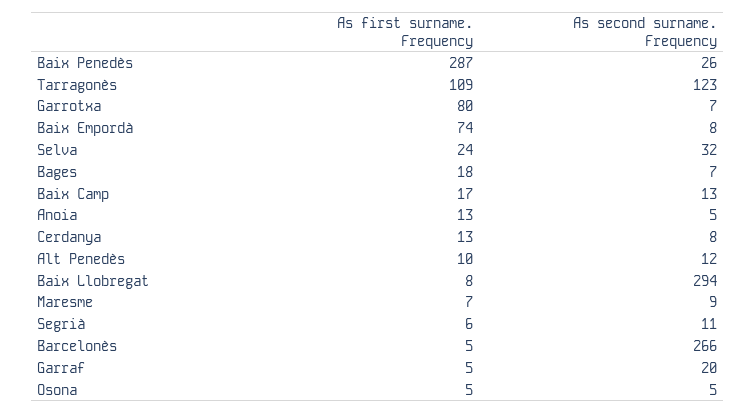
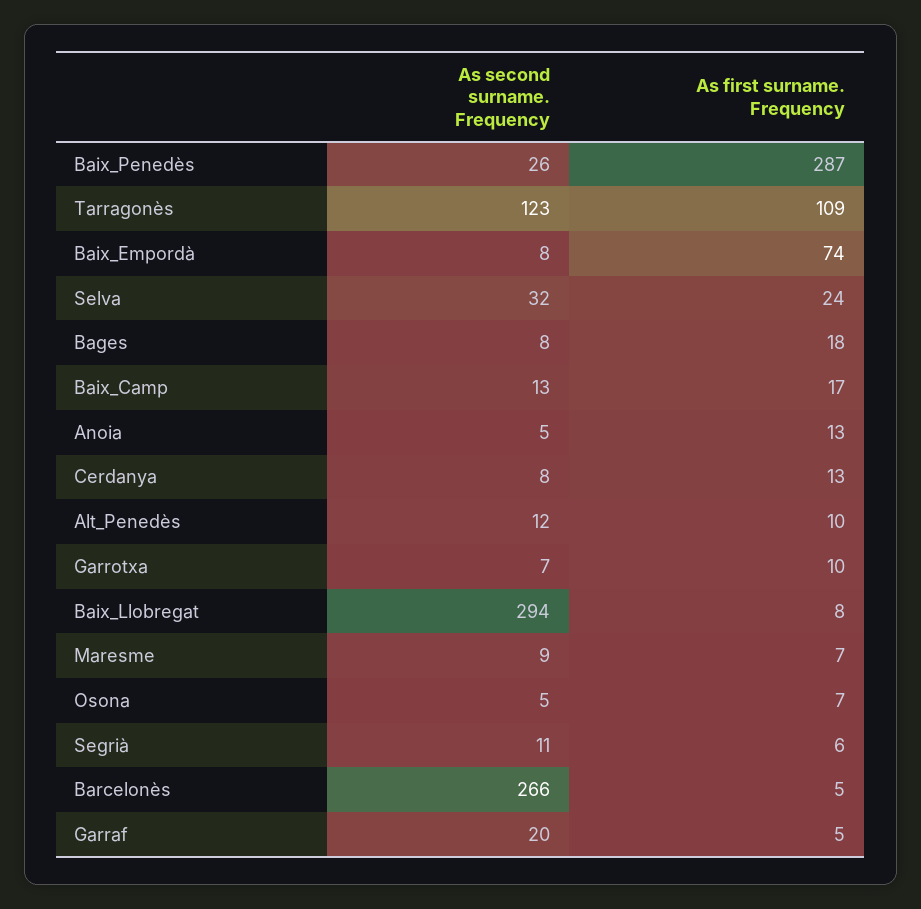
As first surname. Frequency, Garrotxa: 80 -> 10
As second surname. Frequency, Bages: 7 -> 8
As first surname. Frequency, Osona: 5 -> 7

